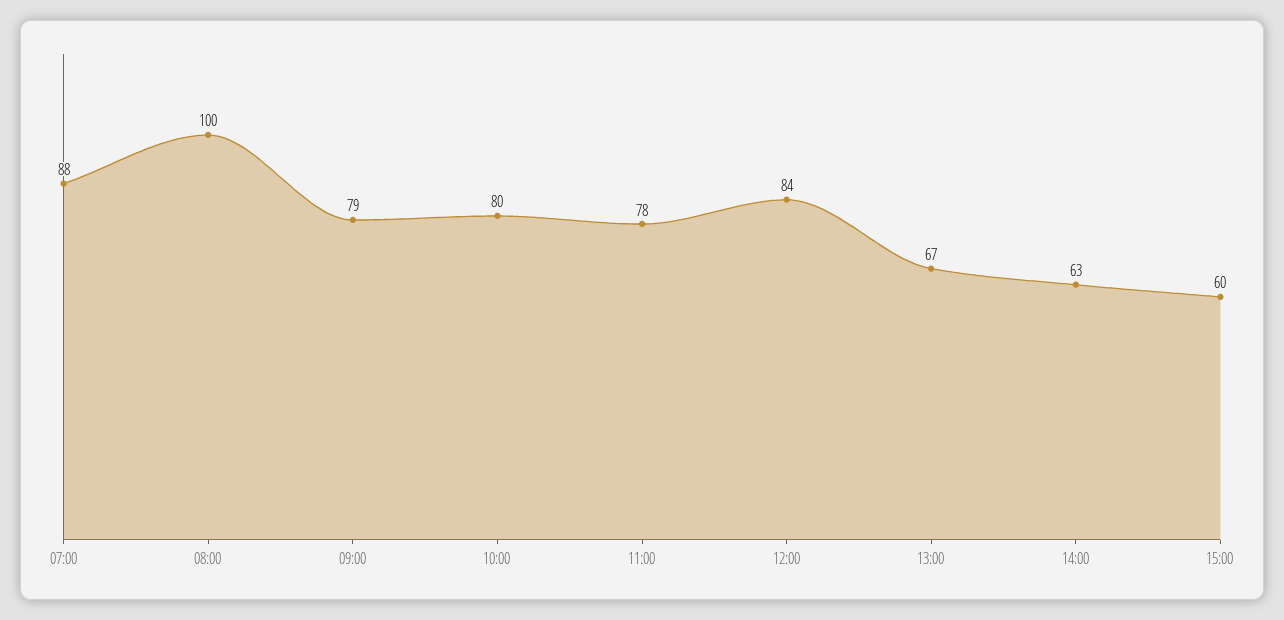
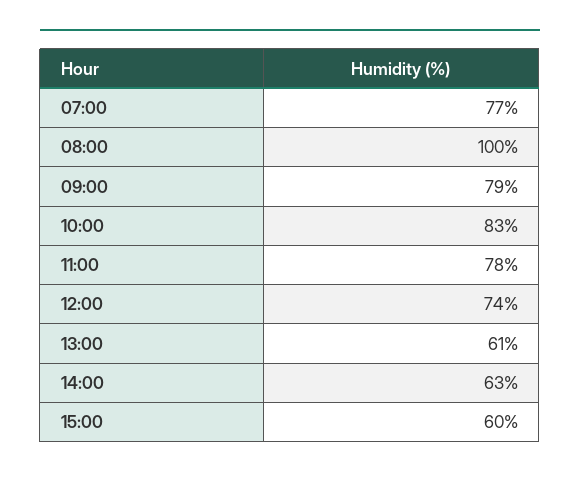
07:00: 88 -> 77
10:00: 80 -> 83
12:00: 84 -> 74
13:00: 67 -> 61

